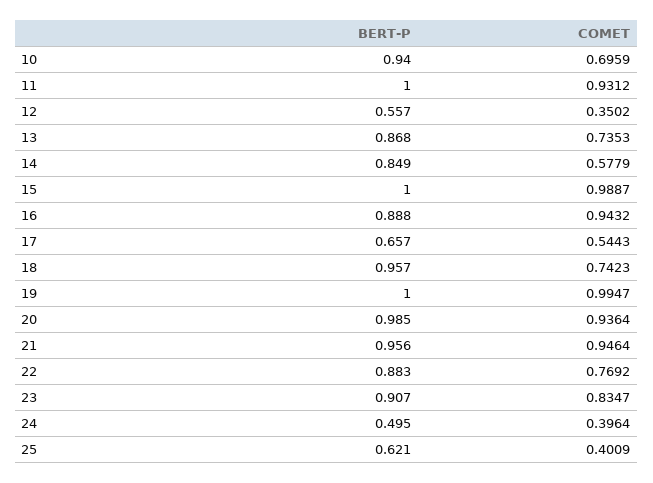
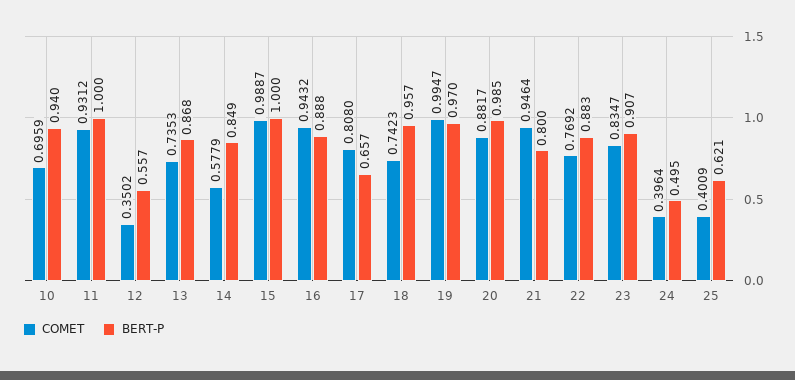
COMET, 17: 0.5443 -> 0.808
BERT-P, 19: 1 -> 0.97
COMET, 20: 0.9364 -> 0.8817
BERT-P, 21: 0.956 -> 0.8

